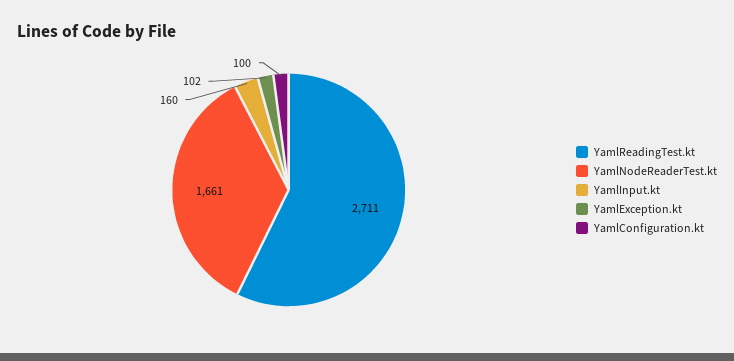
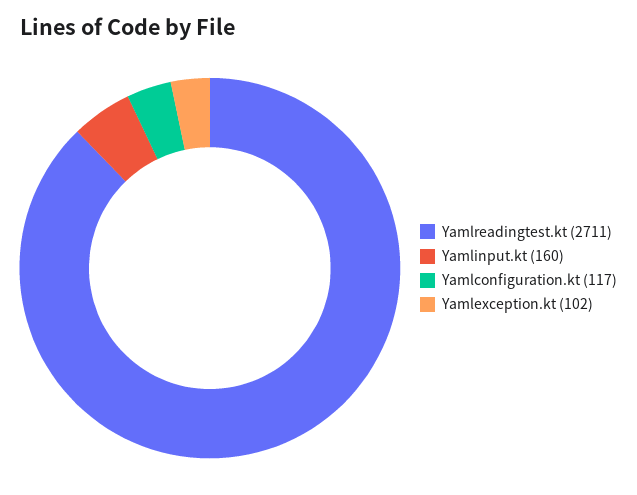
YamlNodeReaderTest.kt: 1661 -> none
YamlConfiguration.kt: 100 -> 117

